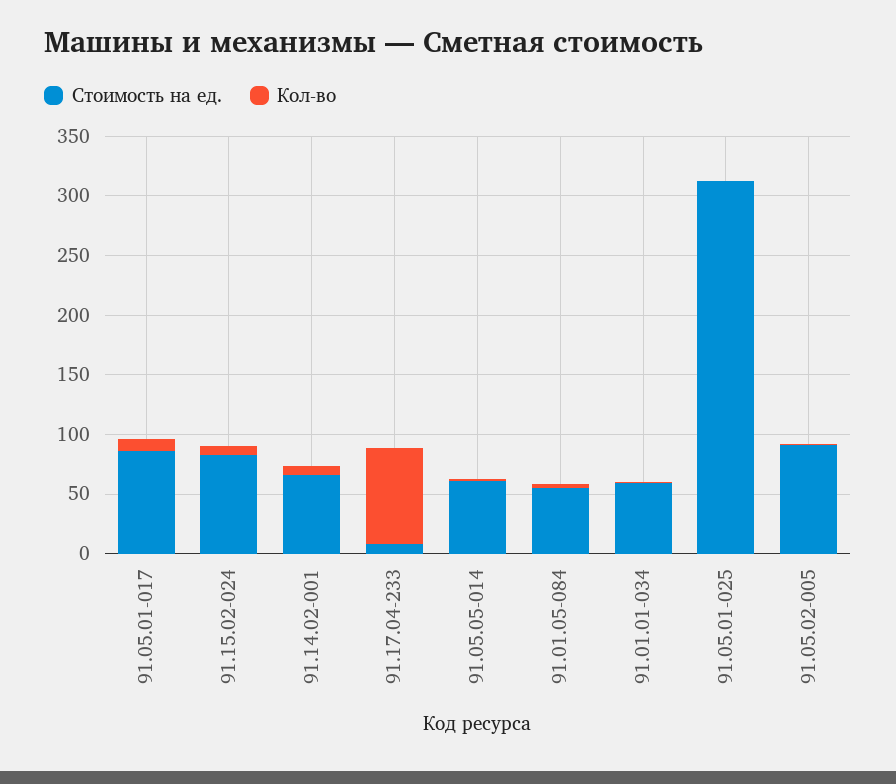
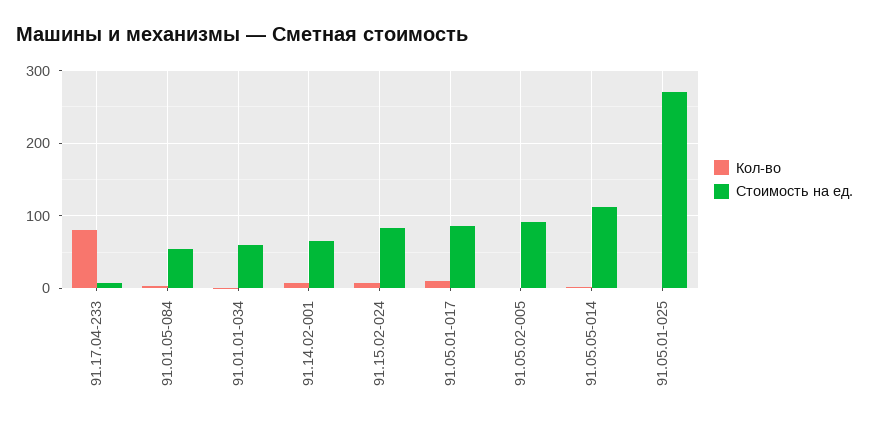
Стоимость на ед., 91.05.05-014: 60 -> 110
Стоимость на ед., 91.05.01-025: 310 -> 270

